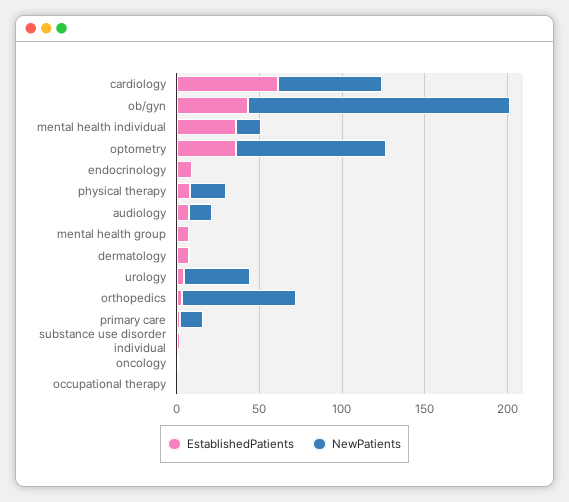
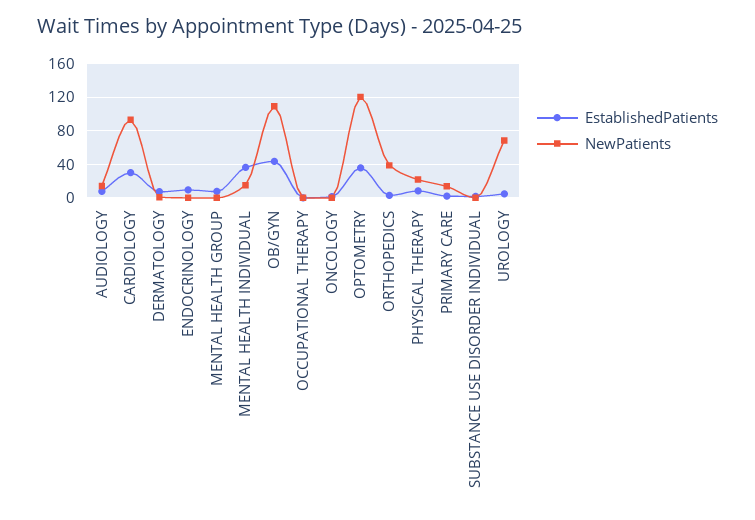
EstablishedPatients, cardiology: 60 -> 30
NewPatients, cardiology: 60 -> 90
NewPatients, ob/gyn: 160 -> 110
NewPatients, optometry: 90 -> 120
NewPatients, urology: 40 -> 70
NewPatients, orthopedics: 70 -> 40

